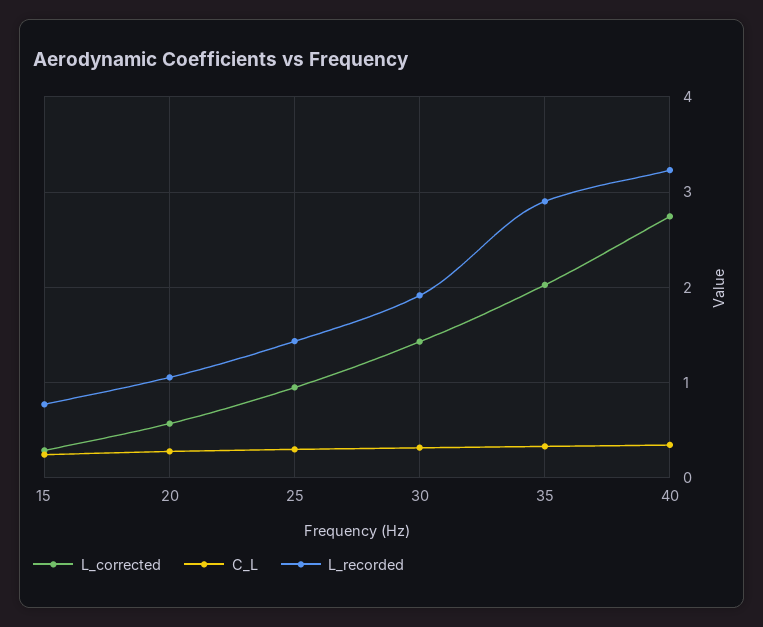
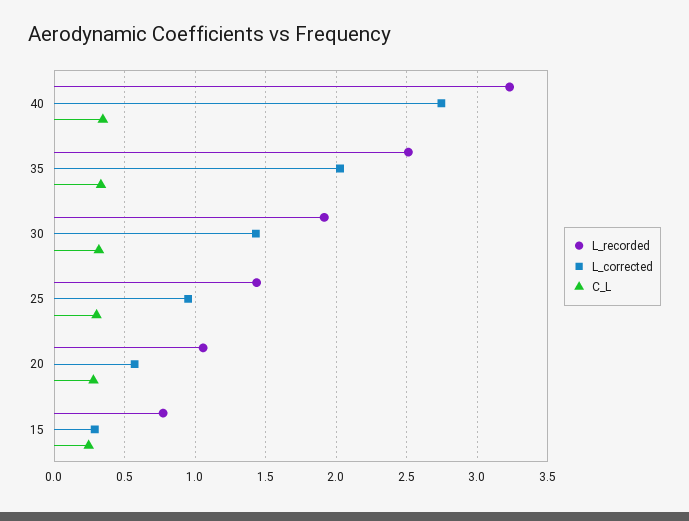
L_recorded, 35: 2.9 -> 2.5

